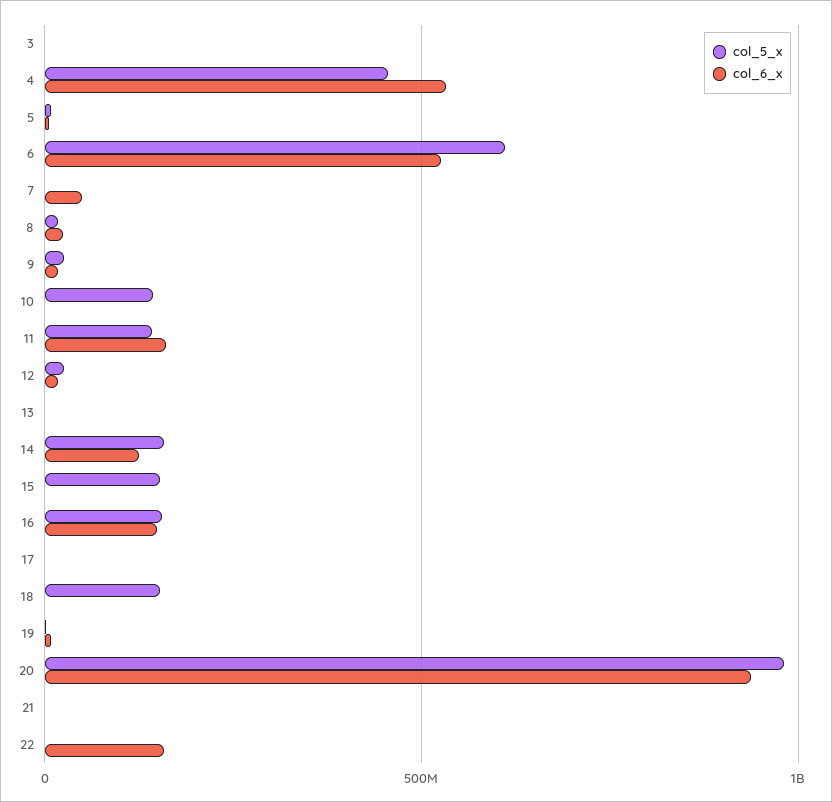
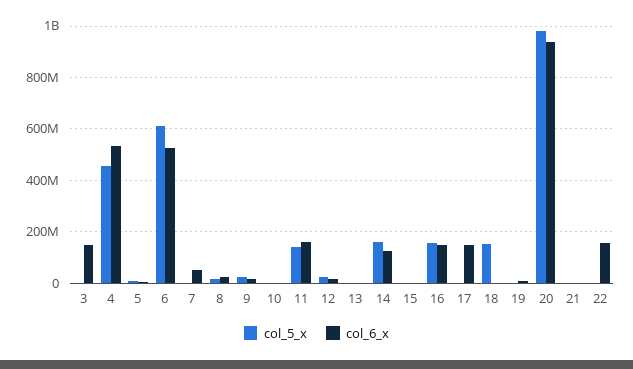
col_6_x, 3: 0 -> 150000000
col_5_x, 10: 150000000 -> 0
col_5_x, 15: 150000000 -> 0
col_6_x, 17: 0 -> 150000000

